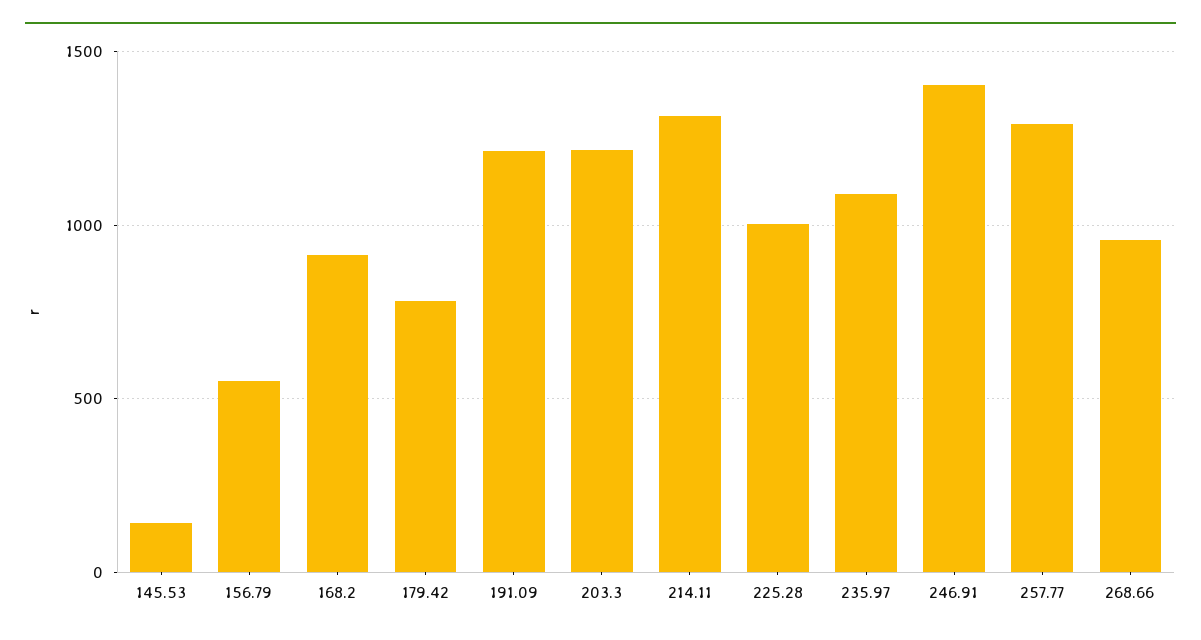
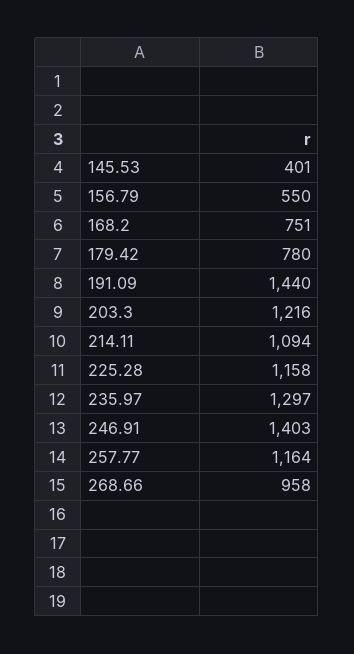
145.53: 150 -> 401
168.2: 900 -> 751
191.09: 1200 -> 1440
214.11: 1300 -> 1094
225.28: 1000 -> 1158
235.97: 1100 -> 1297
257.77: 1300 -> 1164

